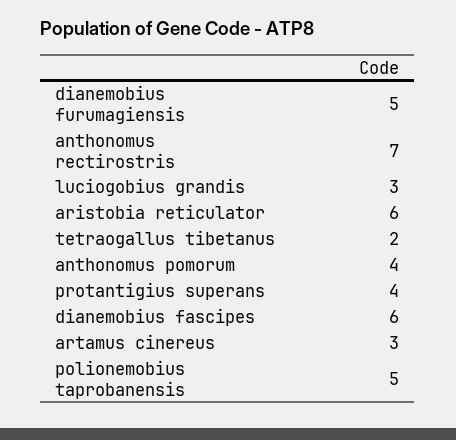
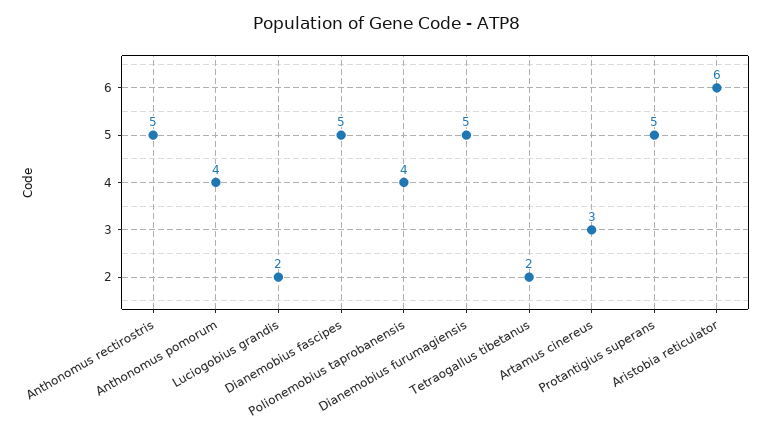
anthonomus rectirostris: 7 -> 5
luciogobius grandis: 3 -> 2
protantigius superans: 4 -> 5
dianemobius fascipes: 6 -> 5
polionemobius taprobanensis: 5 -> 4

